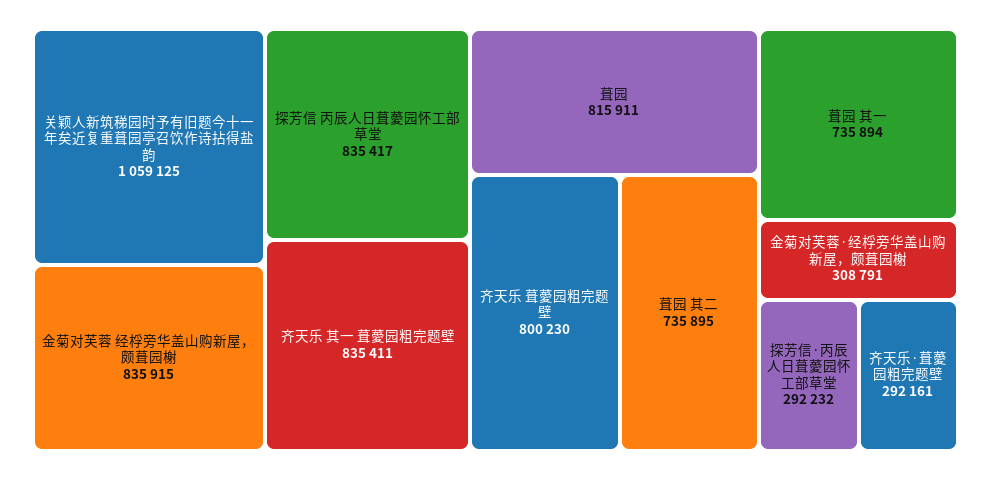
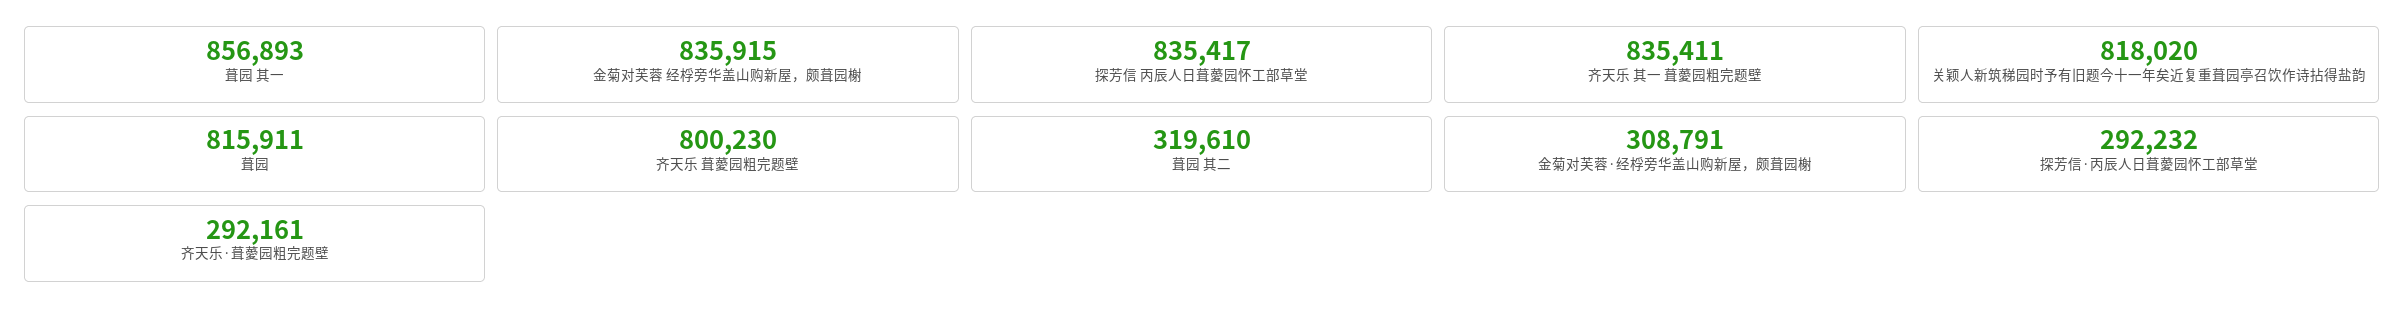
关颖人新筑稊园时予有旧题今十一年矣近复重葺园亭召饮作诗拈得盐韵: 1059125 -> 818020
葺园 其二: 735895 -> 319610
葺园 其一: 735894 -> 856893

